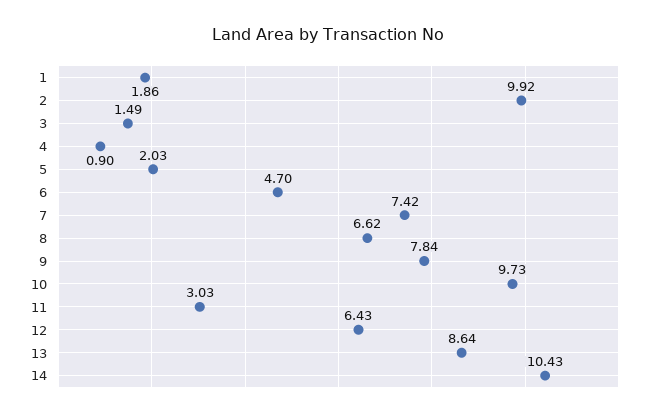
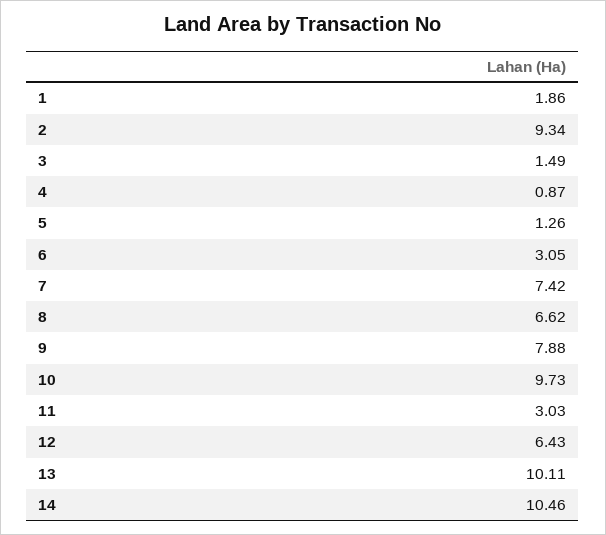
2: 9.92 -> 9.34
4: 0.9 -> 0.87
5: 2.03 -> 1.26
6: 4.7 -> 3.05
9: 7.84 -> 7.88
13: 8.64 -> 10.11
14: 10.43 -> 10.46

